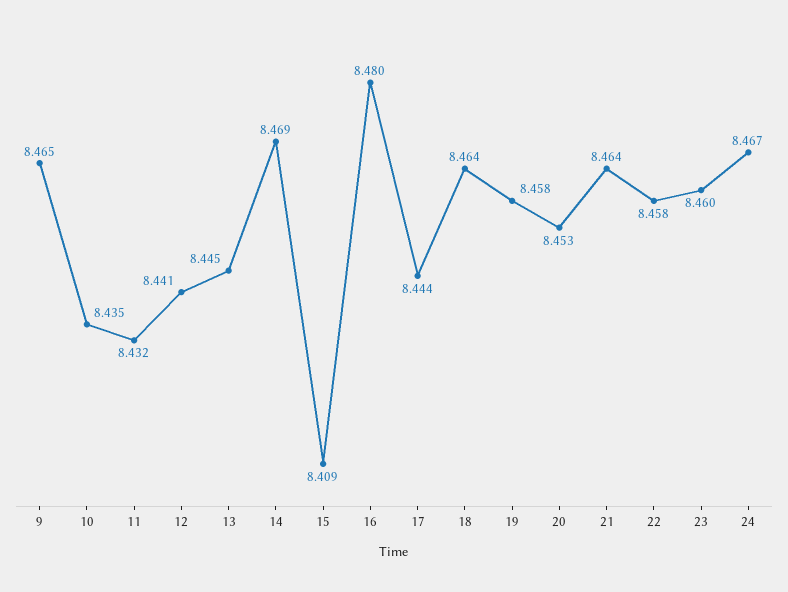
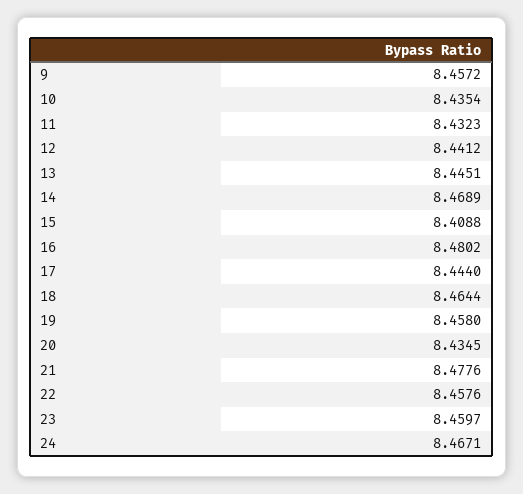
9: 8.465 -> 8.4572
20: 8.453 -> 8.4345
21: 8.464 -> 8.4776

